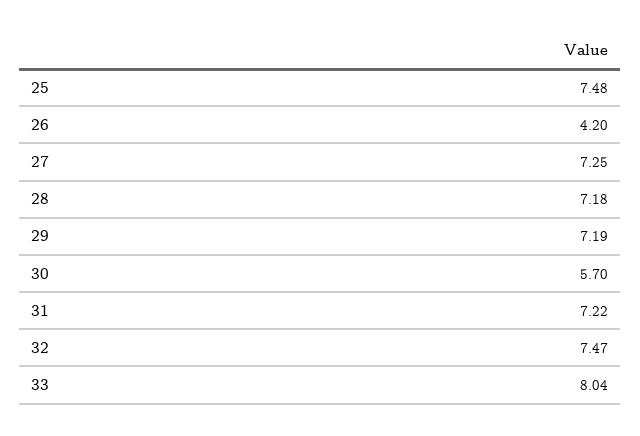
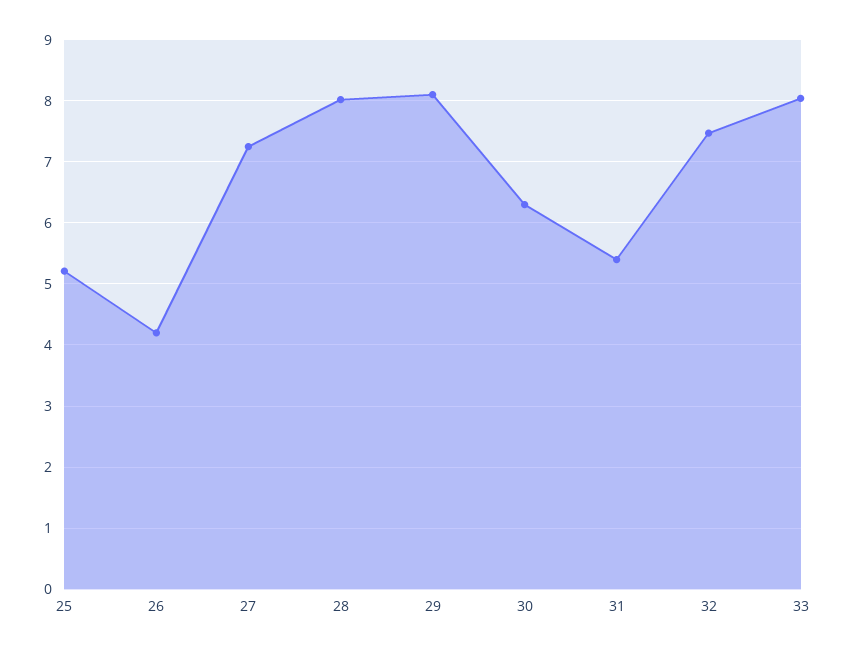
25: 7.48 -> 5.2
28: 7.18 -> 8
29: 7.19 -> 8.1
30: 5.7 -> 6.3
31: 7.22 -> 5.4

